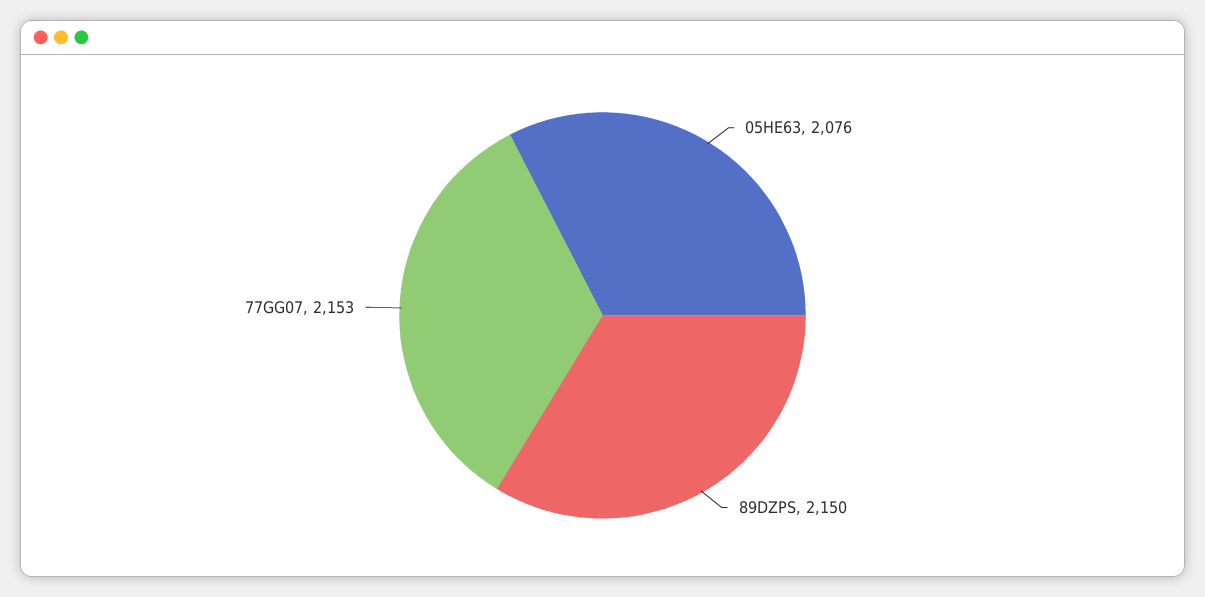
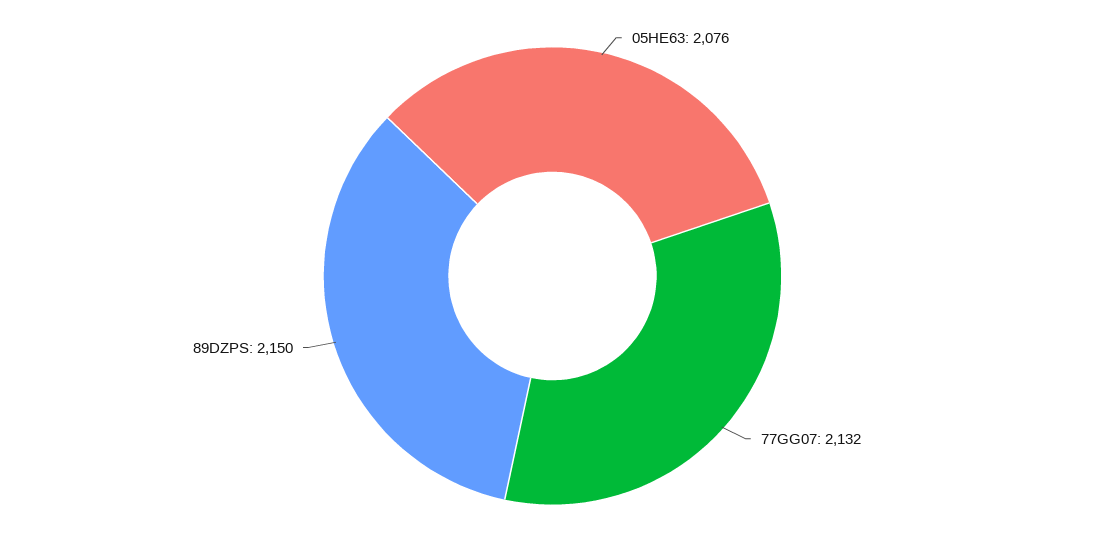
77GG07: 2153 -> 2132

